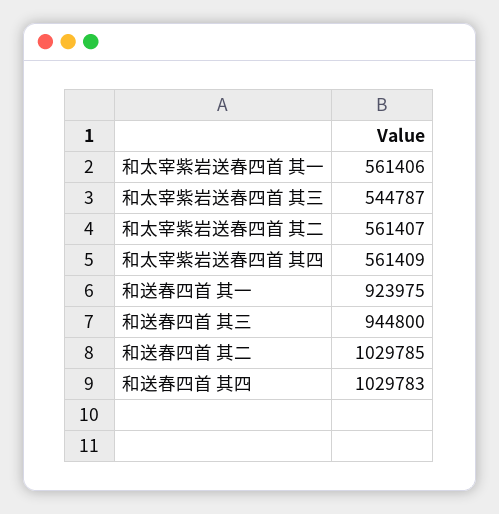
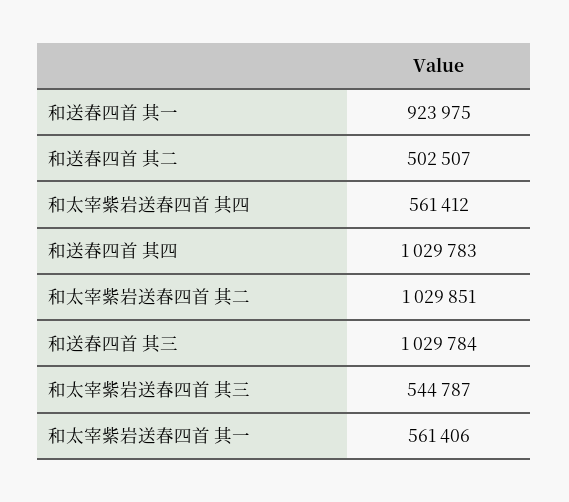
和太宰紫岩送春四首 其二: 561407 -> 1029851
和太宰紫岩送春四首 其四: 561409 -> 561412
和送春四首 其三: 944800 -> 1029784
和送春四首 其二: 1029785 -> 502507

